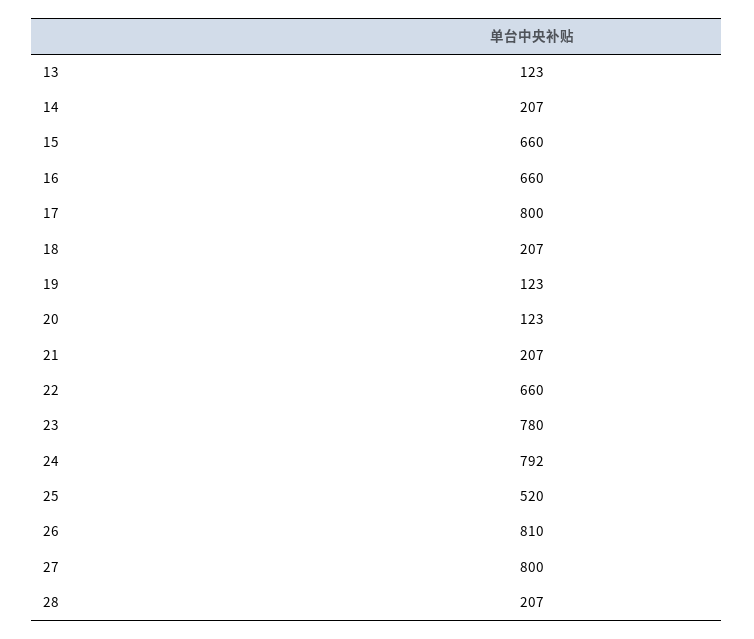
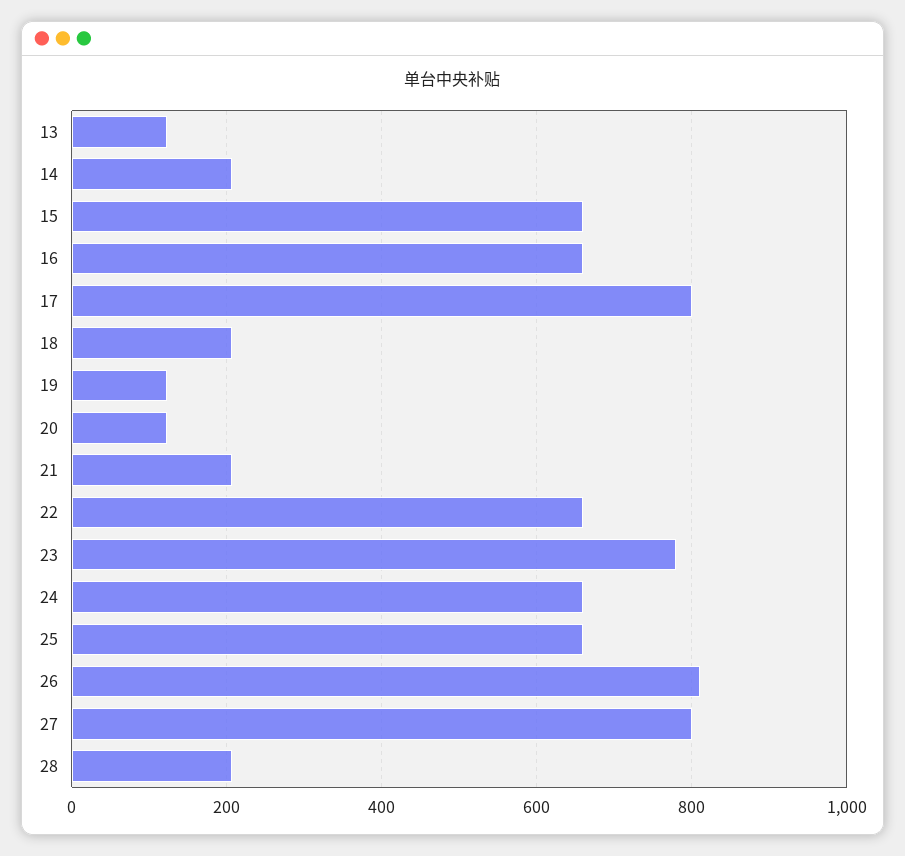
24: 792 -> 660
25: 520 -> 660

